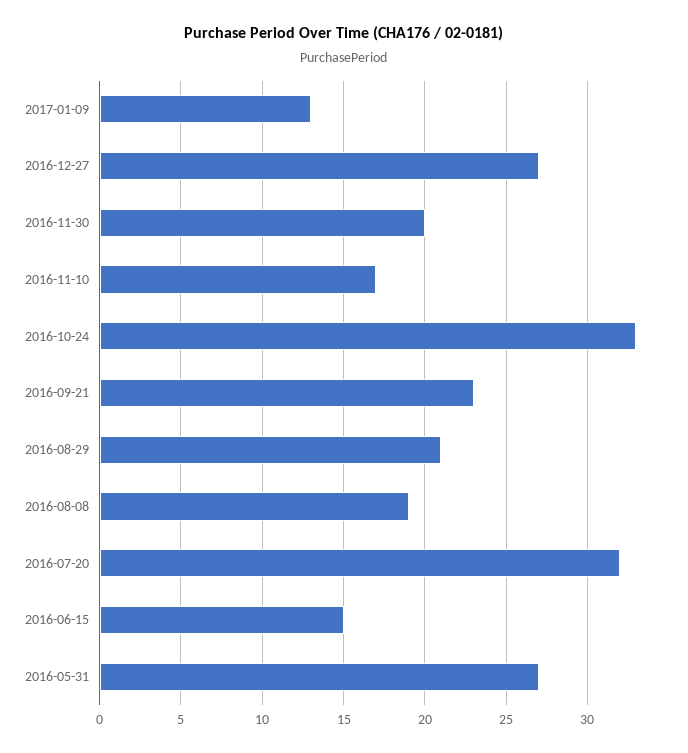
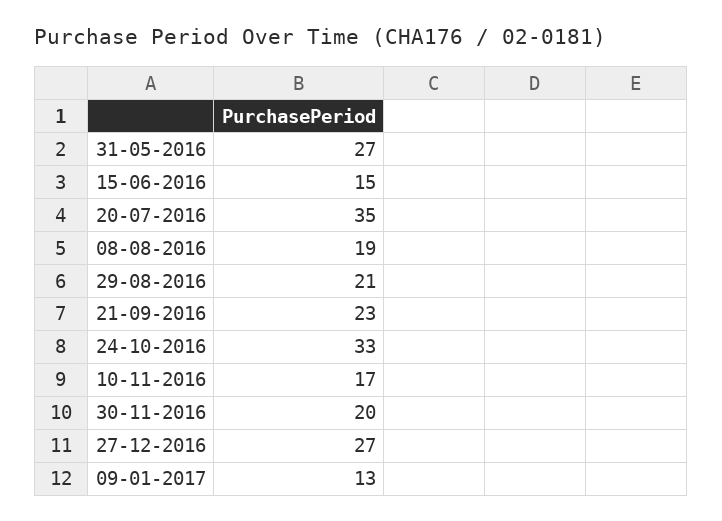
2016-07-20: 32 -> 35

